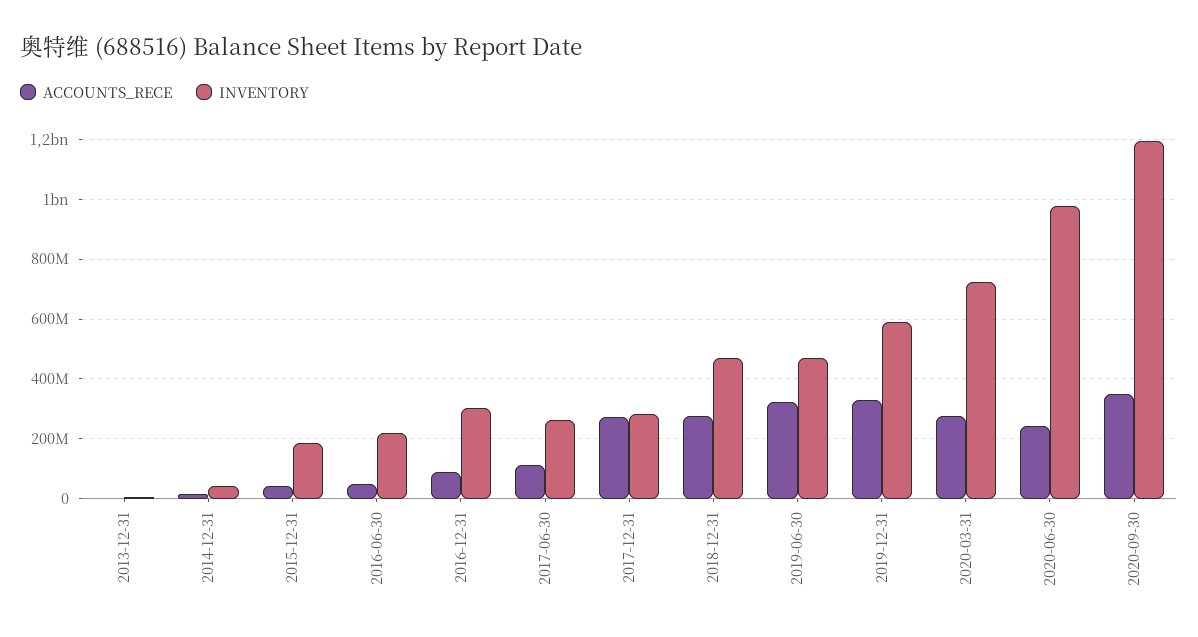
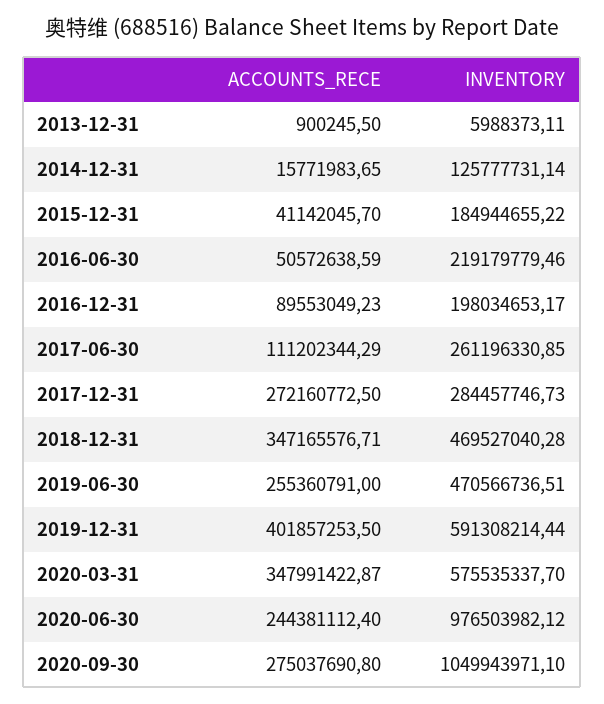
INVENTORY, 2014-12-31: 50000000 -> 125777731.14
INVENTORY, 2016-12-31: 300000000 -> 198034653.17
ACCOUNTS_RECE, 2018-12-31: 275000000 -> 347165576.71
ACCOUNTS_RECE, 2019-06-30: 325000000 -> 255360791
ACCOUNTS_RECE, 2019-12-31: 325000000 -> 401857253.5
ACCOUNTS_RECE, 2020-03-31: 275000000 -> 347991422.87
INVENTORY, 2020-03-31: 725000000 -> 575535337.7
ACCOUNTS_RECE, 2020-09-30: 350000000 -> 275037690.8
INVENTORY, 2020-09-30: 1200000000 -> 1049943971.1

